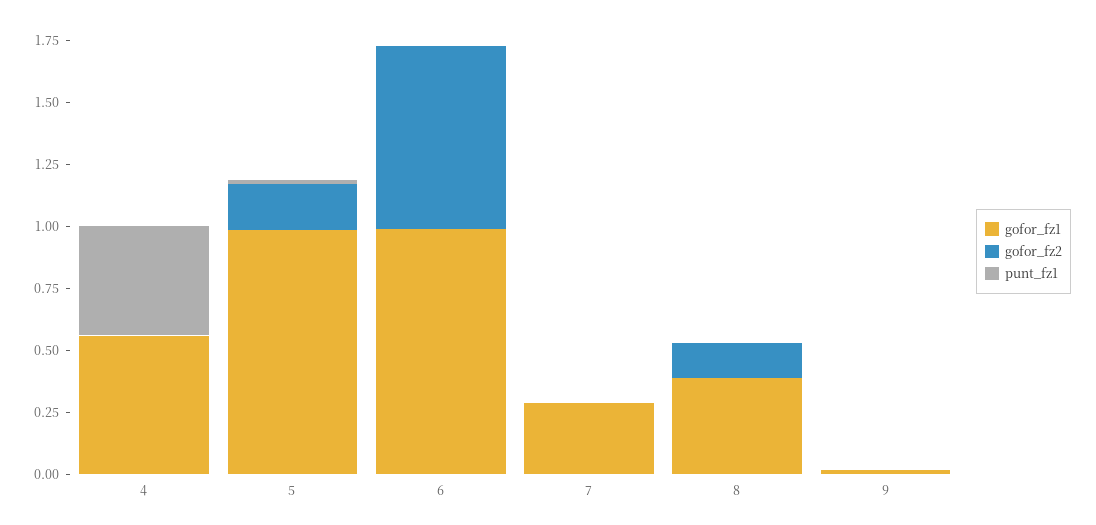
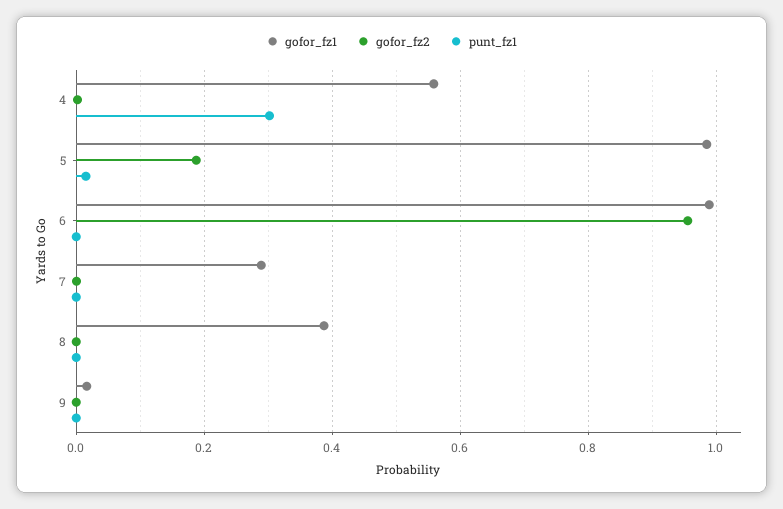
punt_fz1, 4: 0.45 -> 0.3
gofor_fz2, 6: 0.75 -> 0.96
gofor_fz2, 8: 0.15 -> 0

